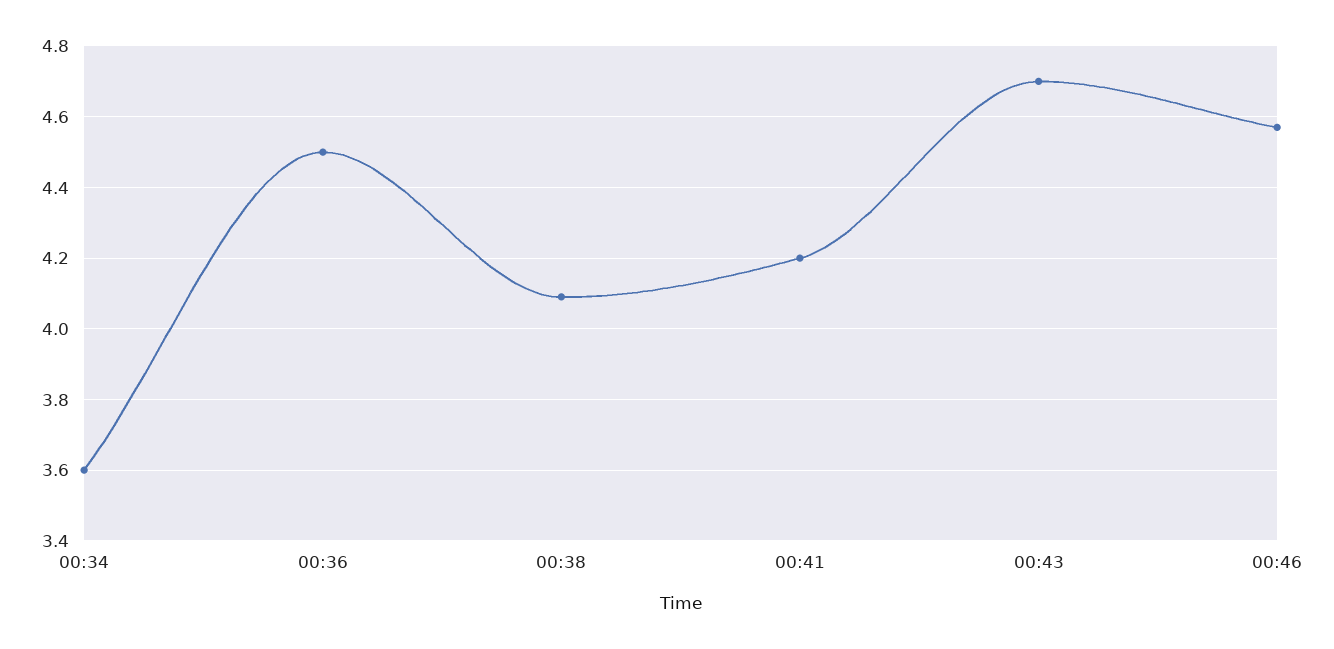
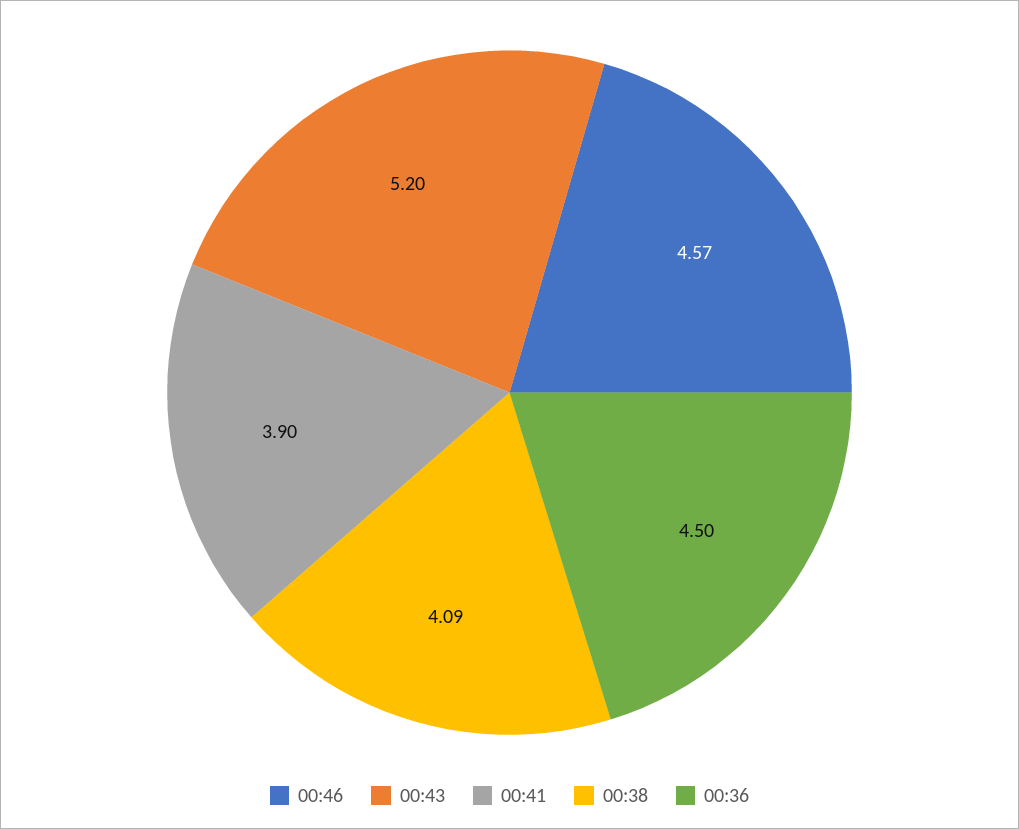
00:34: 3.6 -> none
00:41: 4.2 -> 3.9
00:43: 4.7 -> 5.2

